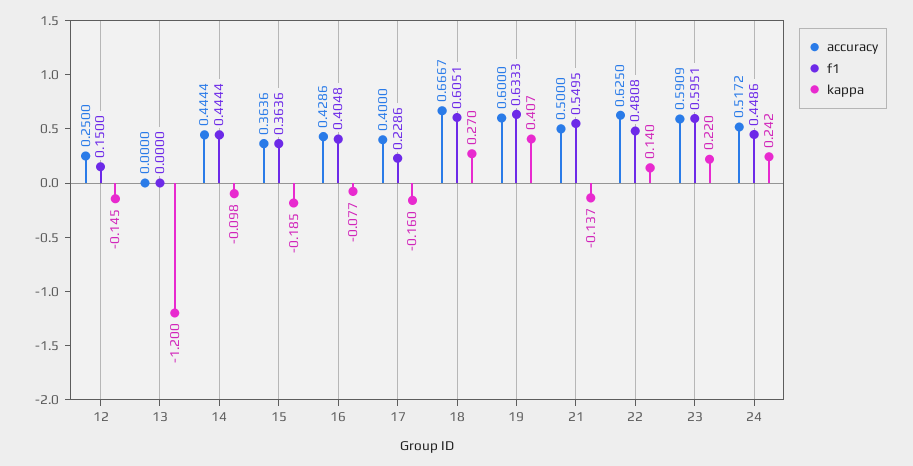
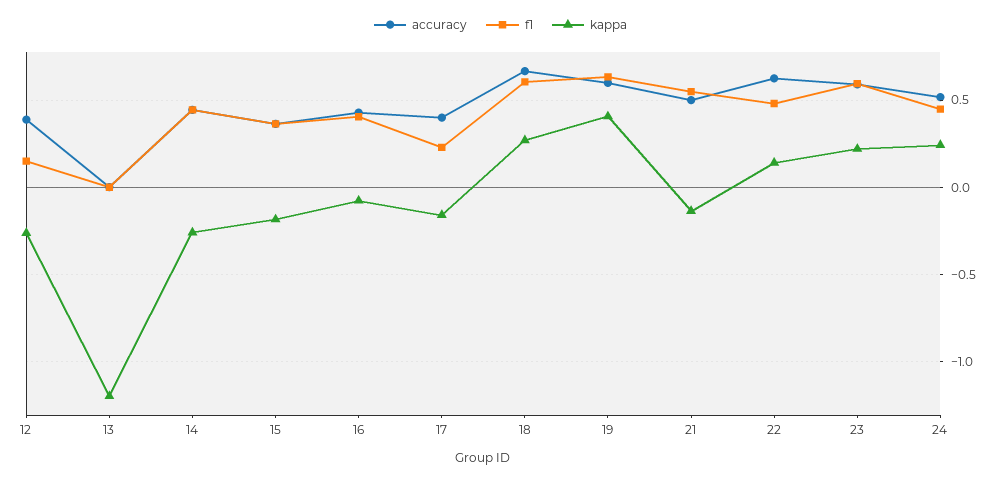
accuracy, 12: 0.25 -> 0.4
kappa, 12: -0.145 -> -0.25
kappa, 14: -0.098 -> -0.25

